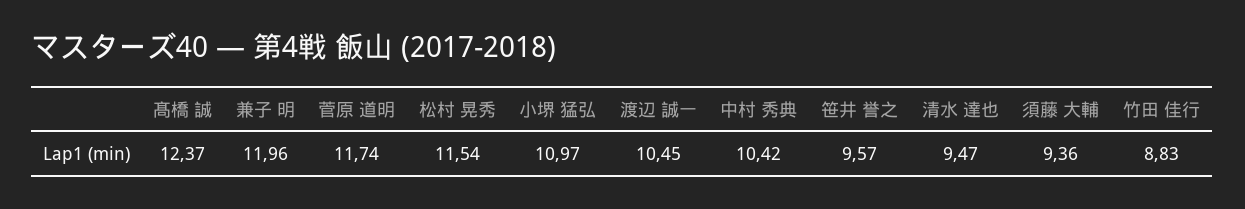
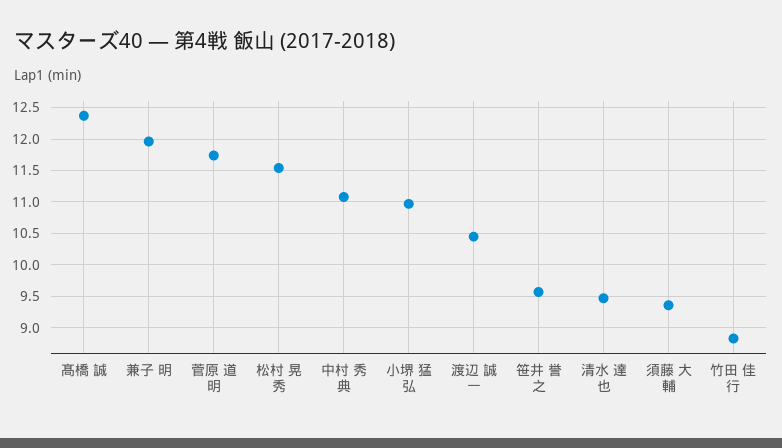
中村 秀典: 10.42 -> 11.1

